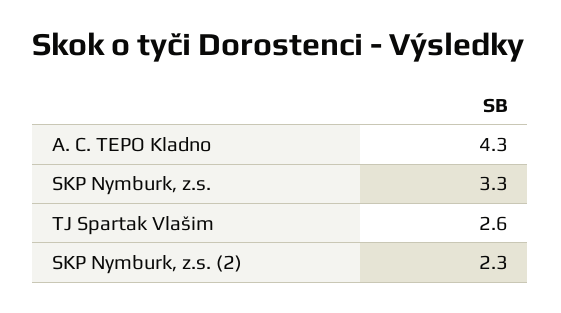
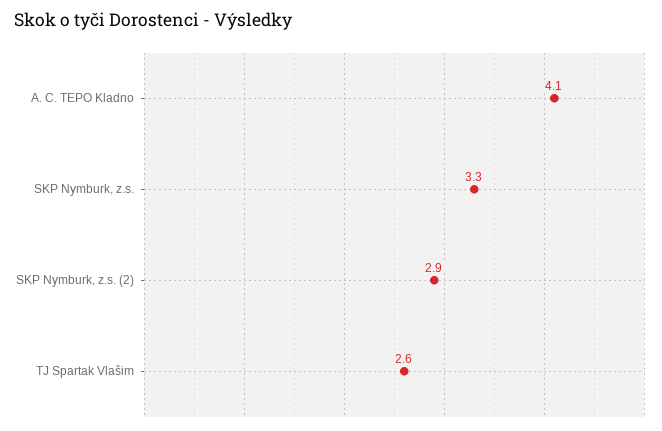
A. C. TEPO Kladno: 4.3 -> 4.1
SKP Nymburk, z.s. (2): 2.3 -> 2.9

